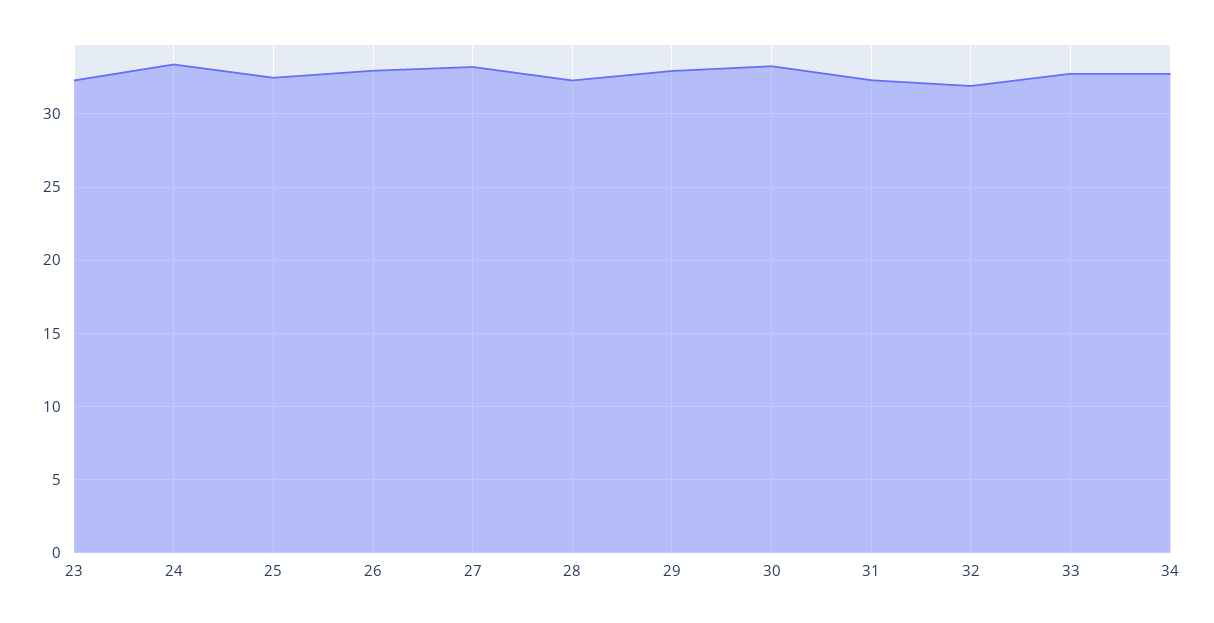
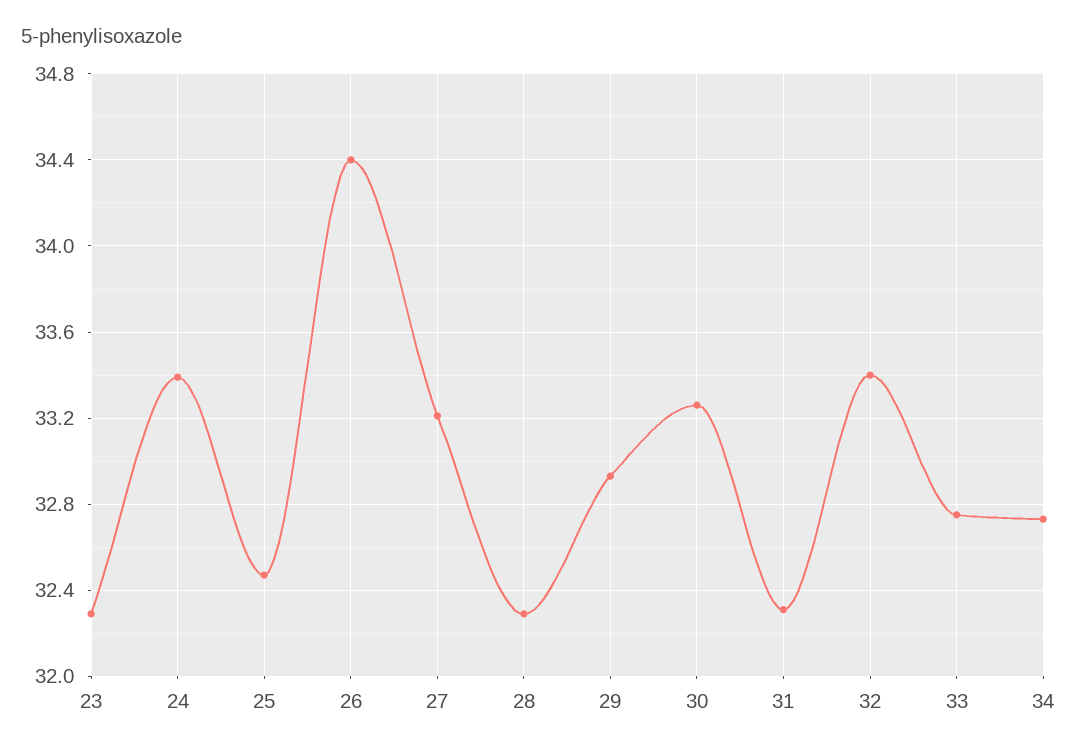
26: 33 -> 34.4
32: 32 -> 33.4

